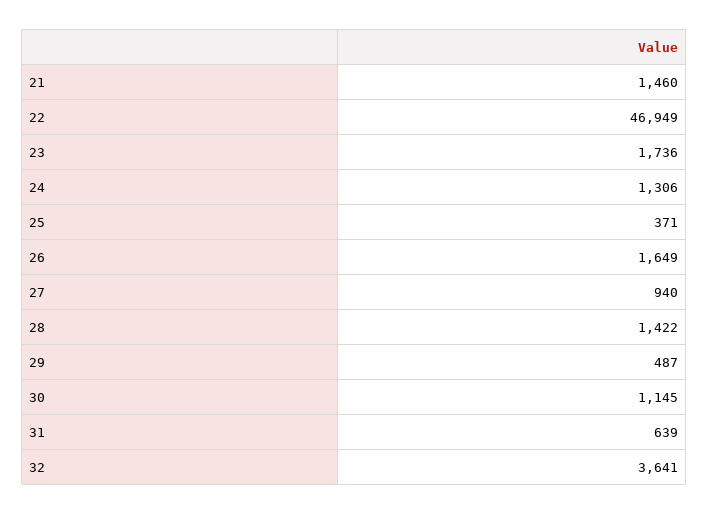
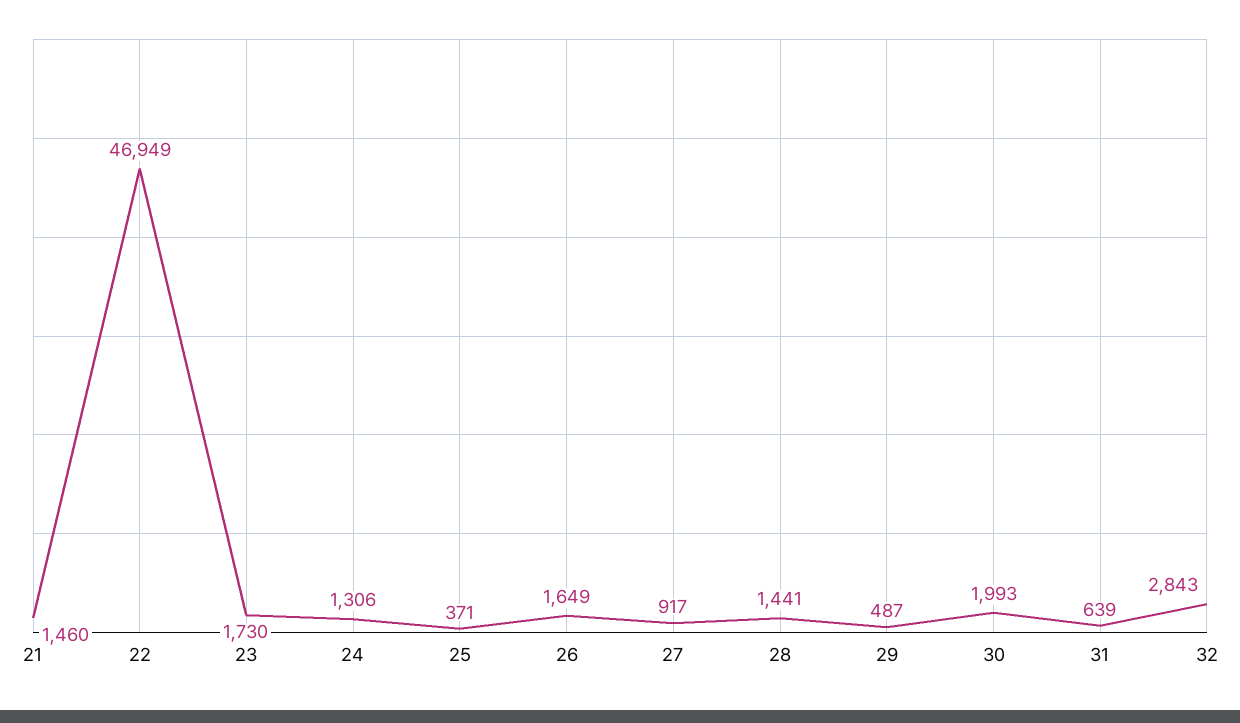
23: 1736 -> 1730
27: 940 -> 917
28: 1422 -> 1441
30: 1145 -> 1993
32: 3641 -> 2843

